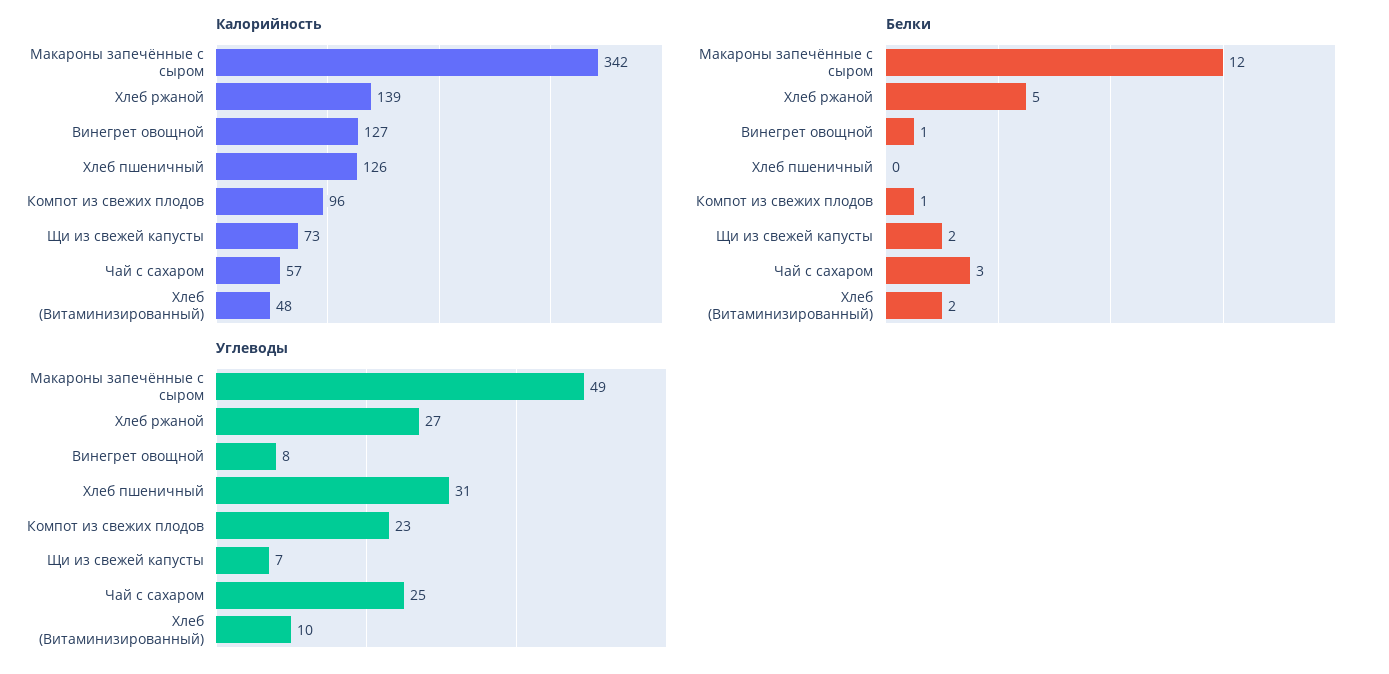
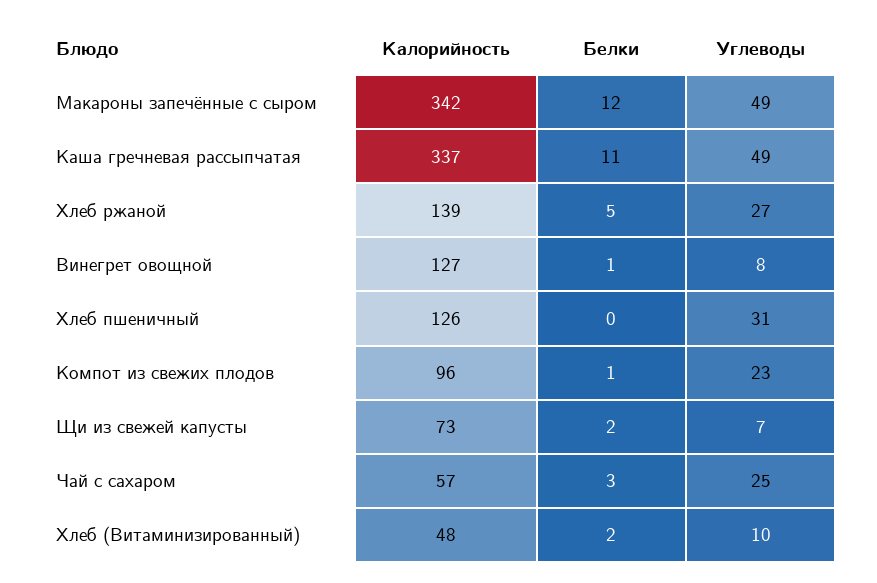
Калорийность, Каша гречневая рассыпчатая: none -> 337
Белки, Каша гречневая рассыпчатая: none -> 11
Углеводы, Каша гречневая рассыпчатая: none -> 49

